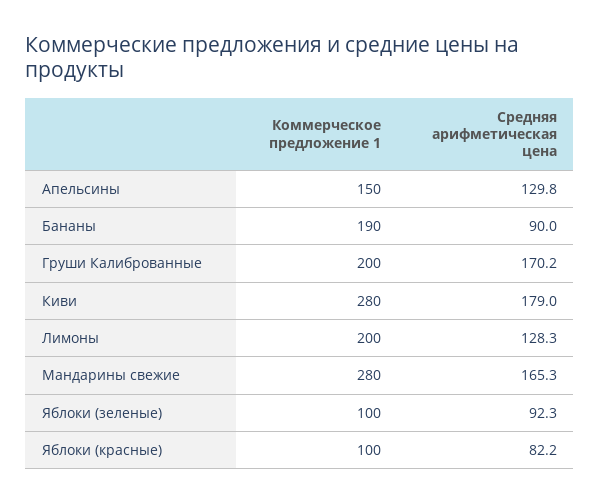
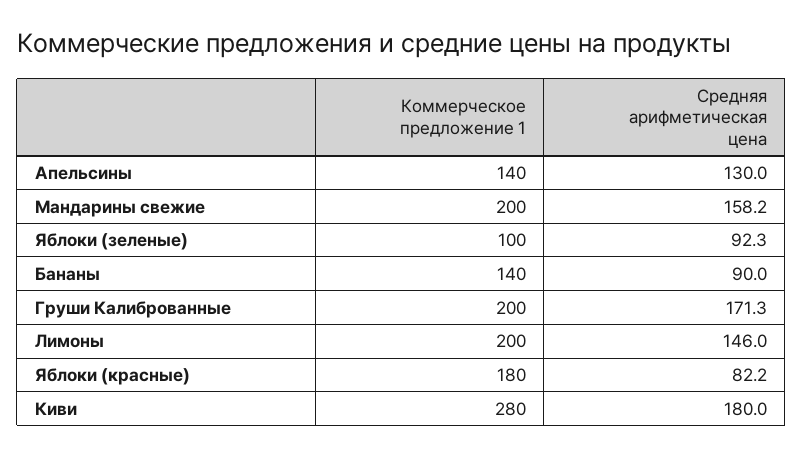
Коммерческое предложение 1, Апельсины: 150 -> 140
Средняя арифметическая цена, Апельсины: 129.8 -> 130
Коммерческое предложение 1, Бананы: 190 -> 140
Средняя арифметическая цена, Груши Калиброванные: 170.2 -> 171.3
Средняя арифметическая цена, Киви: 179 -> 180
Средняя арифметическая цена, Лимоны: 128.3 -> 146
Коммерческое предложение 1, Мандарины свежие: 280 -> 200
Средняя арифметическая цена, Мандарины свежие: 165.3 -> 158.2
Коммерческое предложение 1, Яблоки (красные): 100 -> 180

